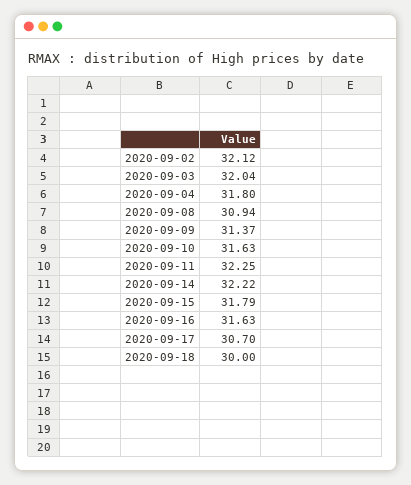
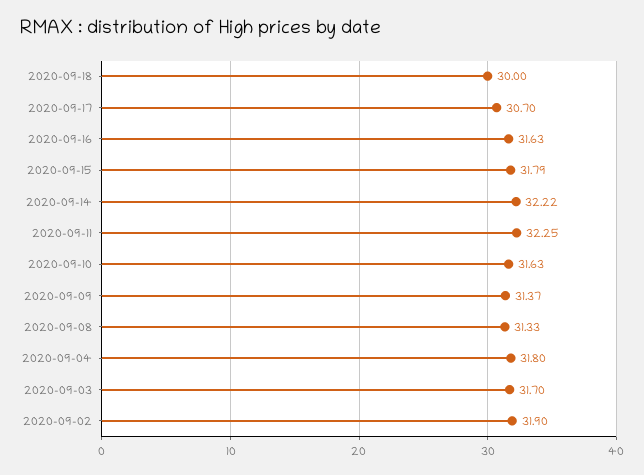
2020-09-02: 32.12 -> 31.9
2020-09-03: 32.04 -> 31.7
2020-09-08: 30.94 -> 31.33

